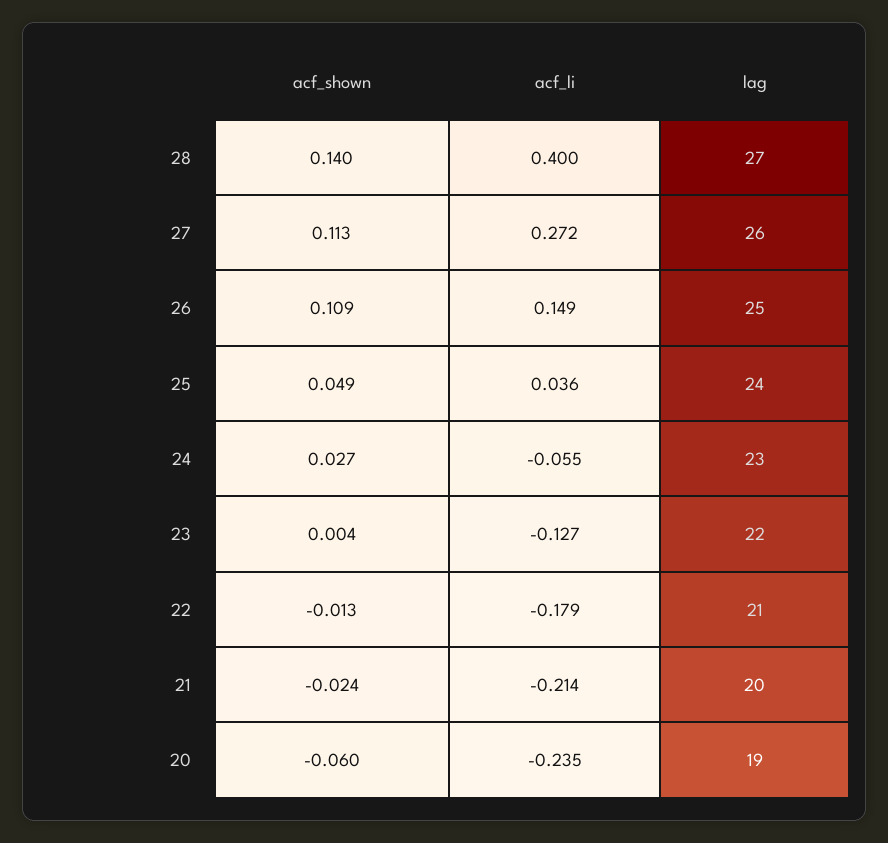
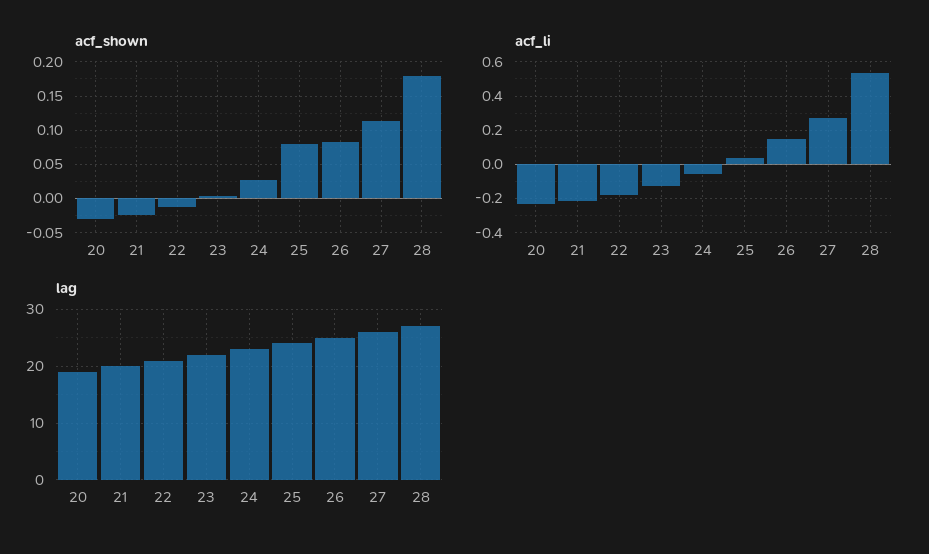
acf_shown, 28: 0.14 -> 0.18
acf_li, 28: 0.4 -> 0.55
acf_shown, 26: 0.109 -> 0.08
acf_shown, 25: 0.049 -> 0.08
acf_shown, 20: -0.06 -> -0.03

